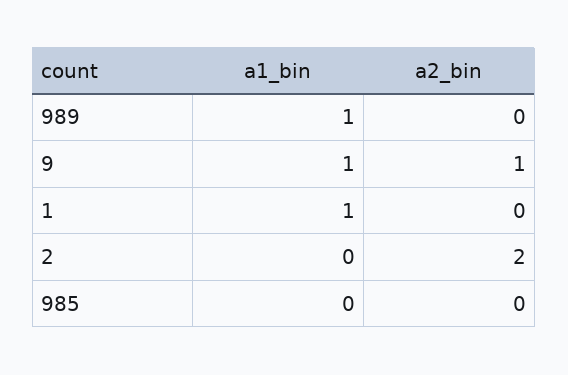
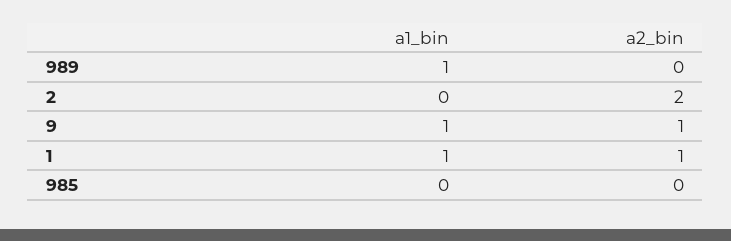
a2_bin, 1: 0 -> 1

